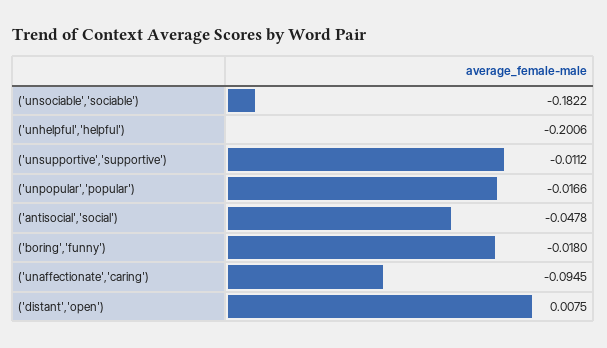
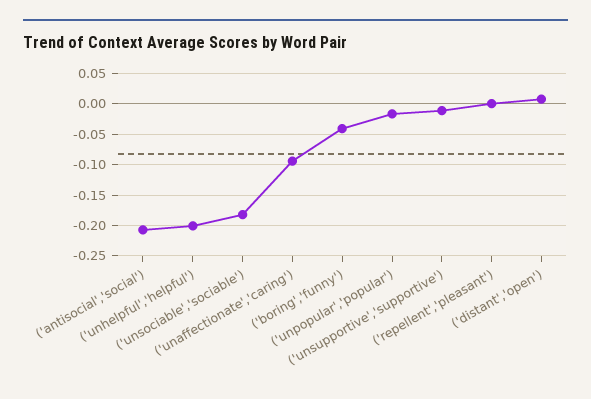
('antisocial','social'): -0.0478 -> -0.21
('boring','funny'): -0.018 -> -0.04
('repellent','pleasant'): none -> 0

